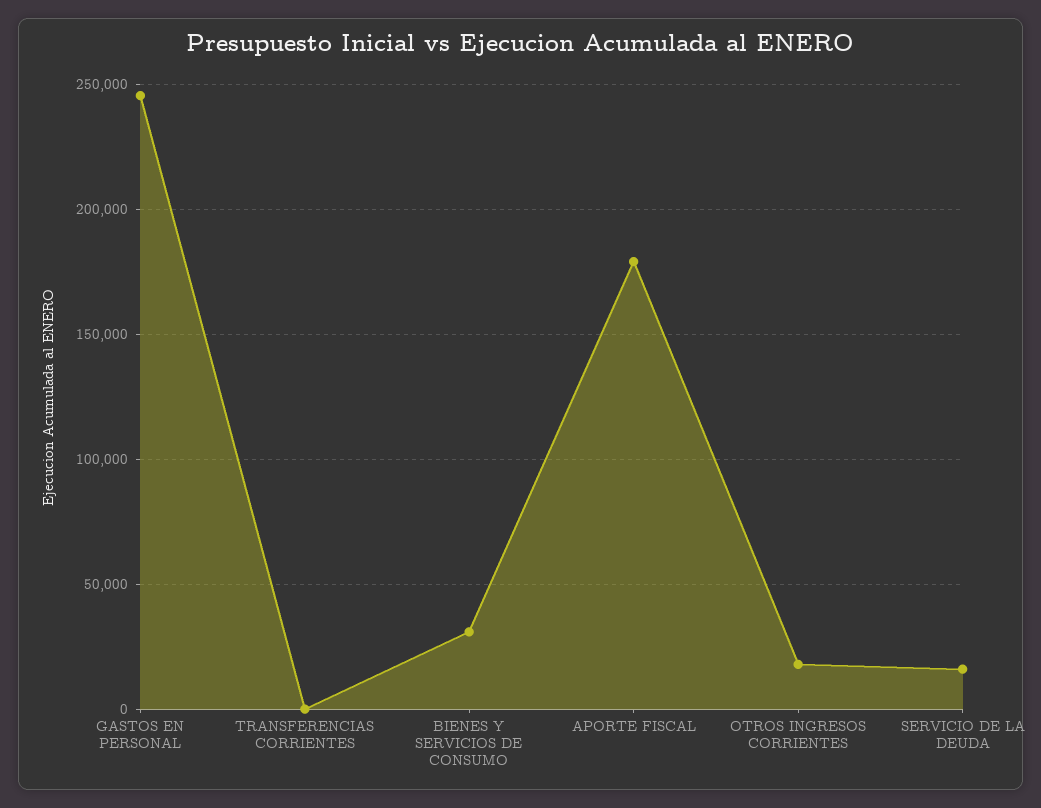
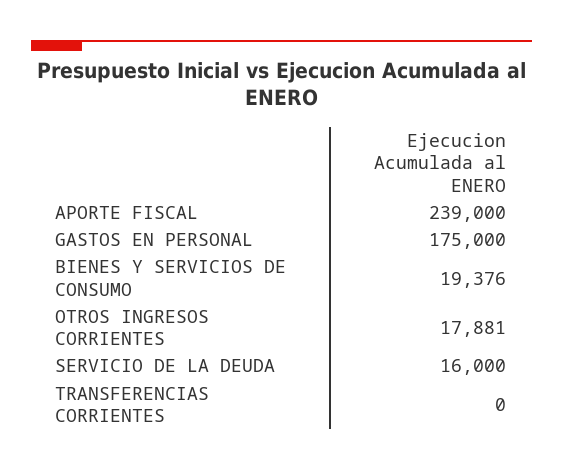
GASTOS EN PERSONAL: 245000 -> 175000
BIENES Y SERVICIOS DE CONSUMO: 30000 -> 19376
APORTE FISCAL: 180000 -> 239000

